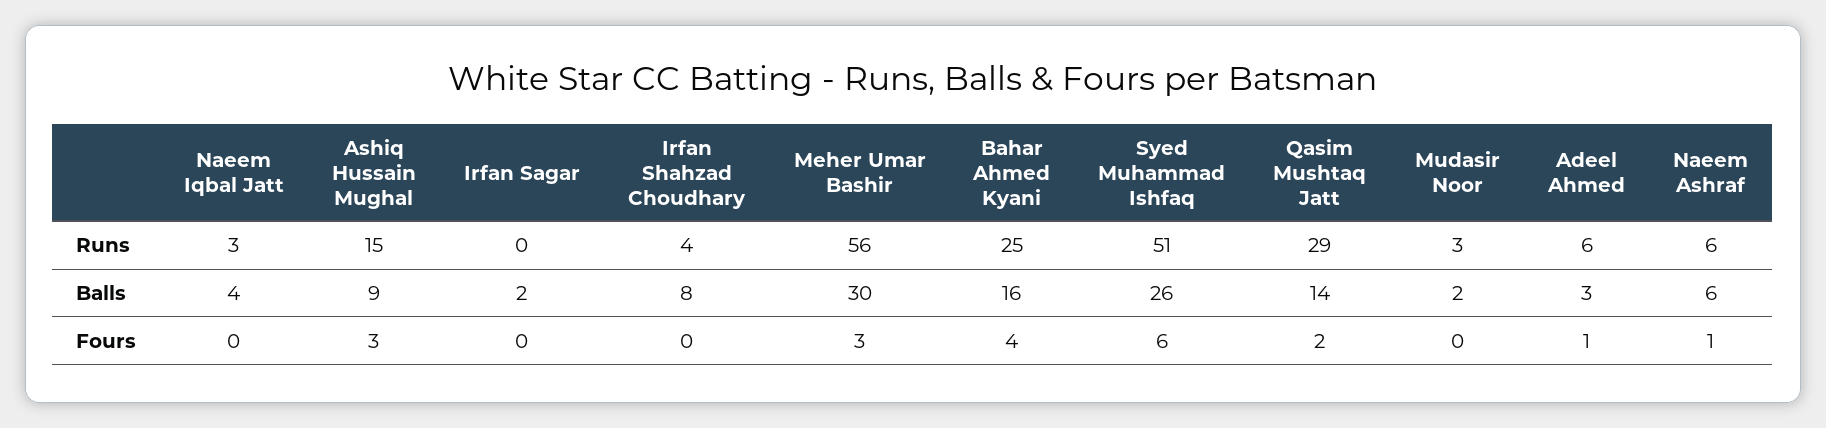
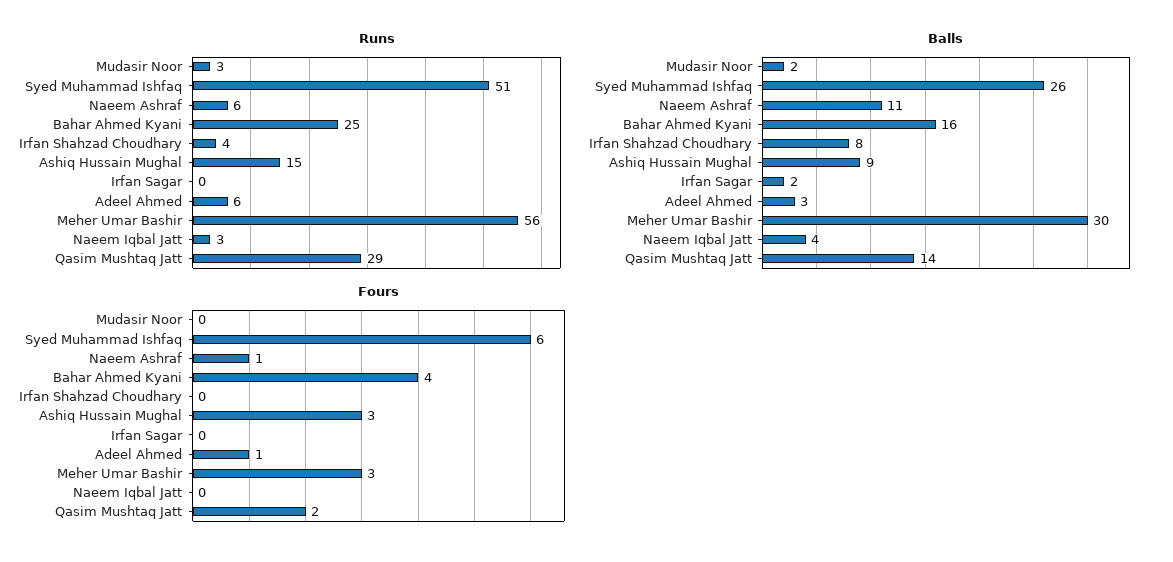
Balls, Naeem Ashraf: 6 -> 11

